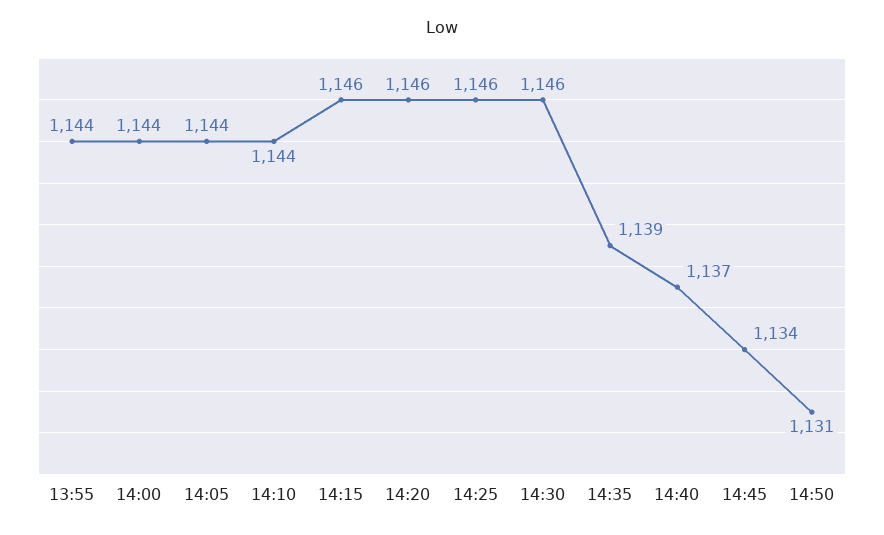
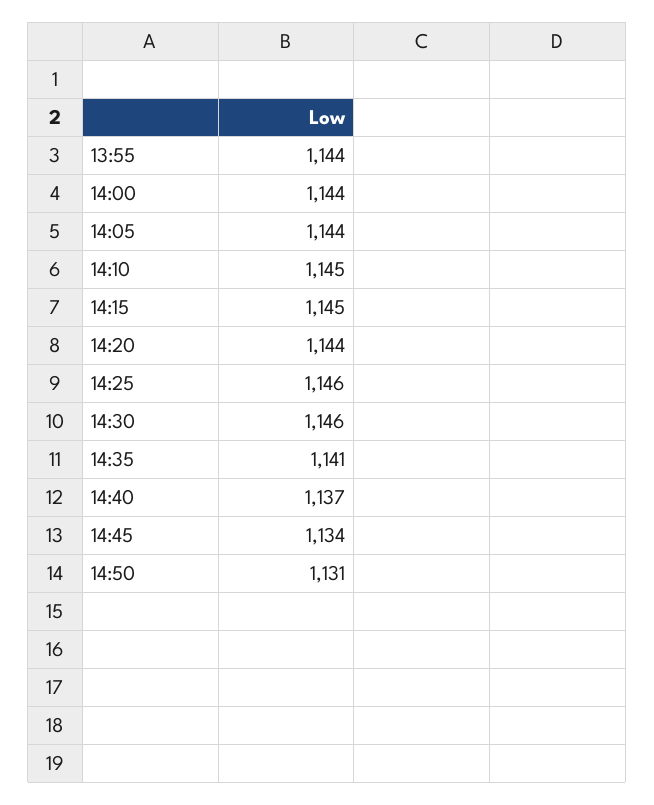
14:10: 1144 -> 1145
14:15: 1146 -> 1145
14:20: 1146 -> 1144
14:35: 1139 -> 1141

